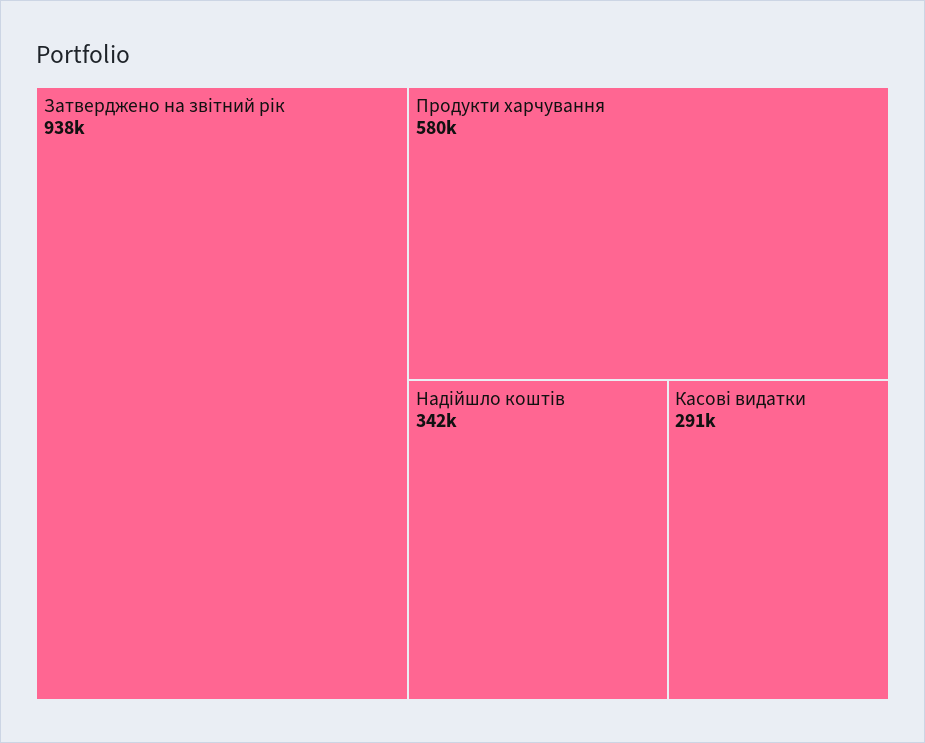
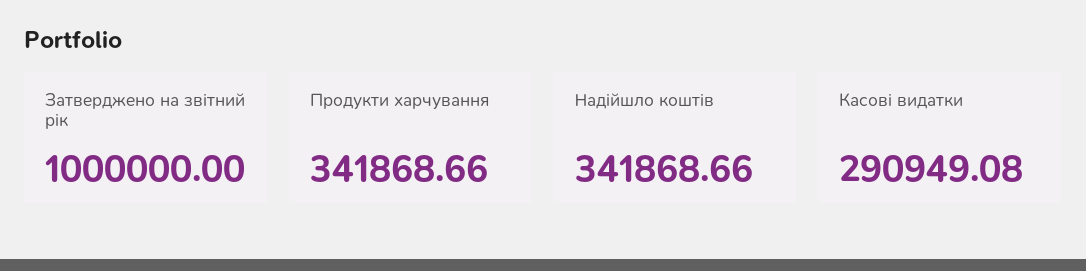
Затверджено на звітний рік: 938000 -> 1000000
Продукти харчування: 580000 -> 341868.66

